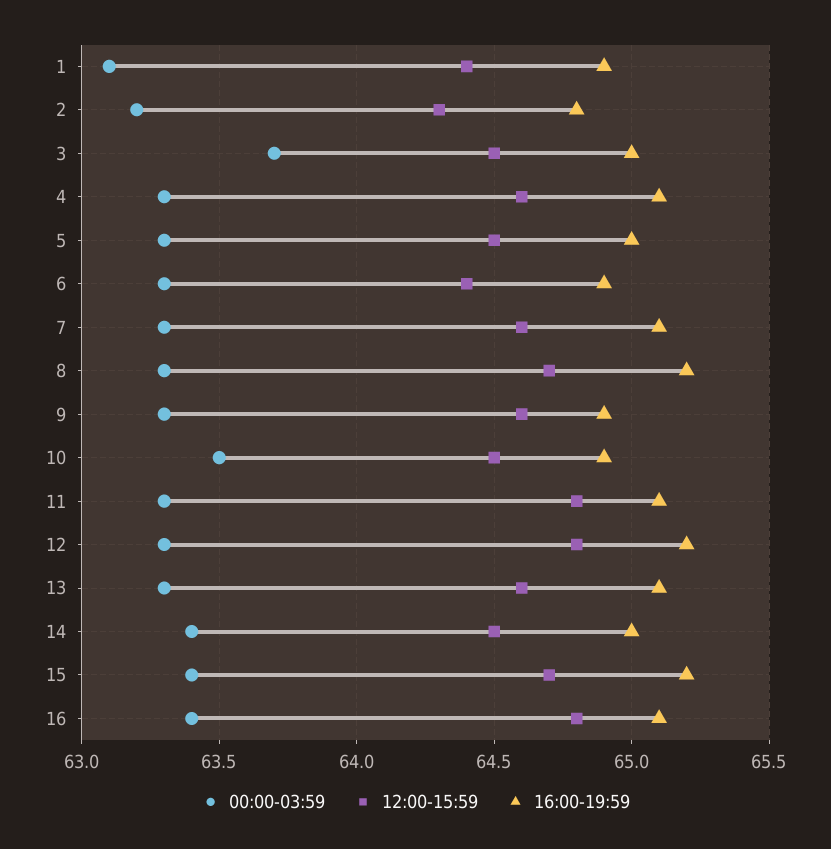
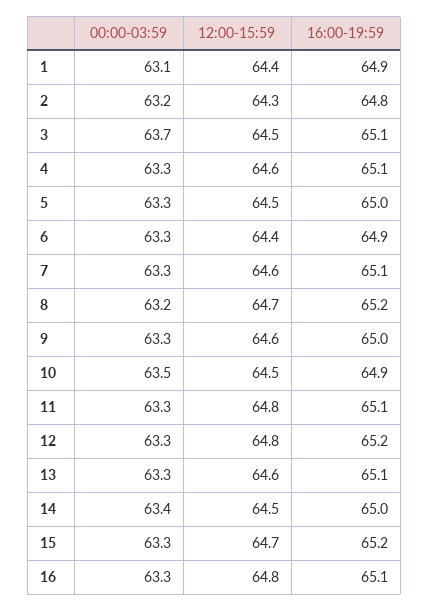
16:00-19:59, 3: 65 -> 65.1
00:00-03:59, 8: 63.3 -> 63.2
16:00-19:59, 9: 64.9 -> 65
00:00-03:59, 15: 63.4 -> 63.3
00:00-03:59, 16: 63.4 -> 63.3

